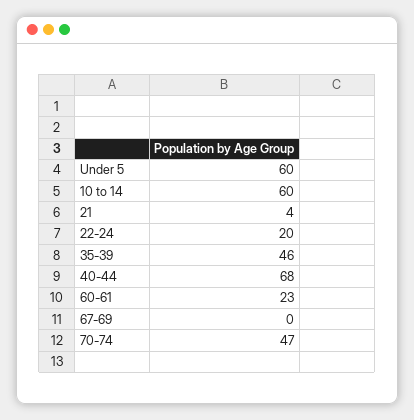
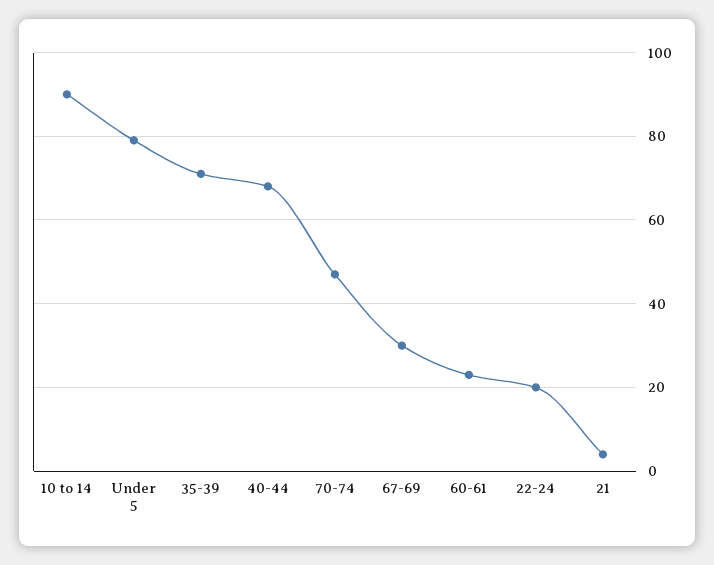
Under 5: 60 -> 80
10 to 14: 60 -> 90
35-39: 46 -> 70
67-69: 0 -> 30

